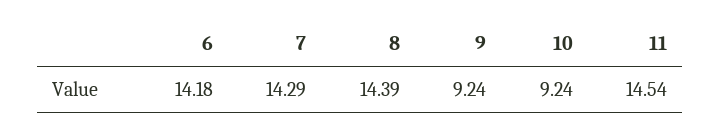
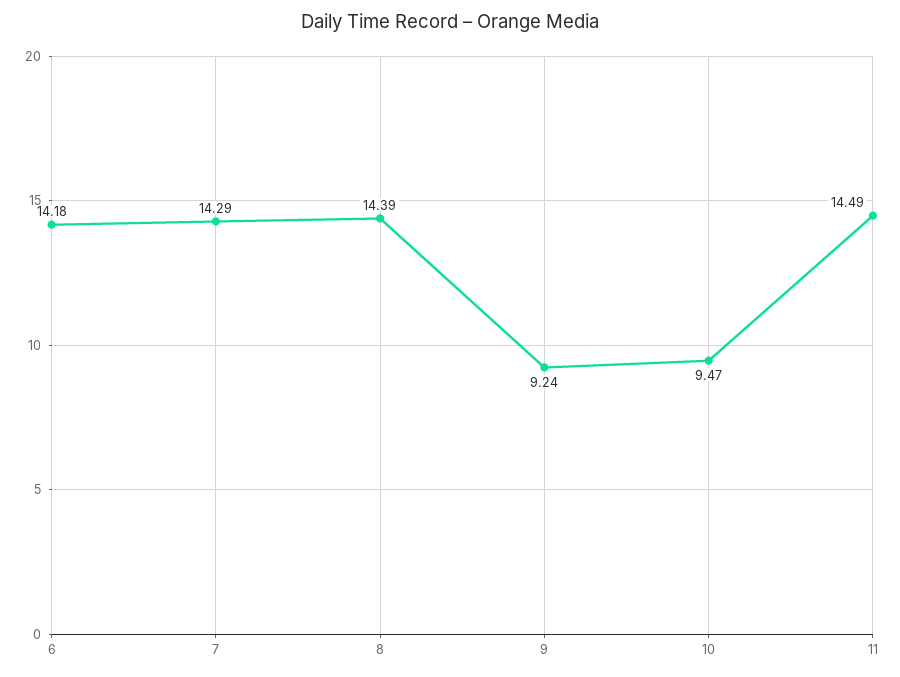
10: 9.24 -> 9.47
11: 14.54 -> 14.49

